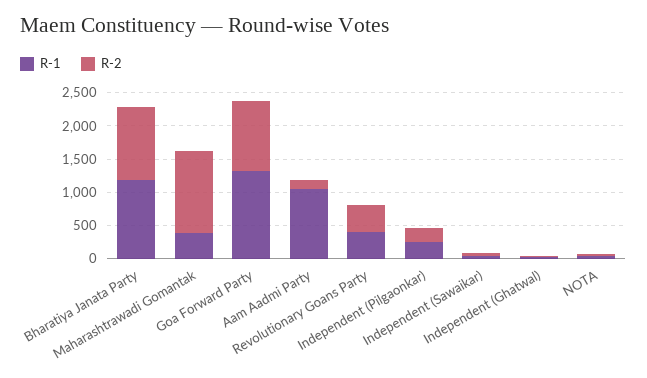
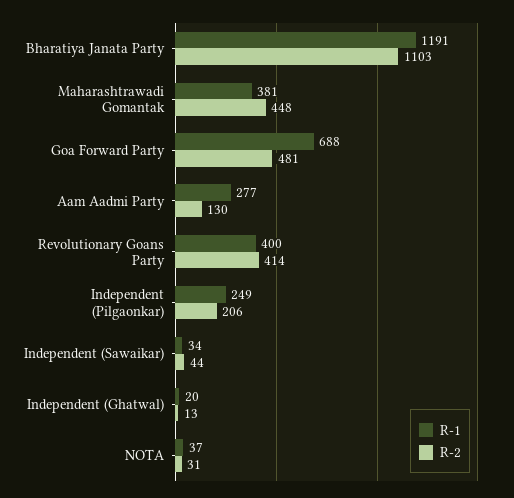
R-2, Maharashtrawadi Gomantak: 1250 -> 448
R-1, Goa Forward Party: 1250 -> 688
R-2, Goa Forward Party: 1000 -> 481
R-1, Aam Aadmi Party: 1000 -> 277

